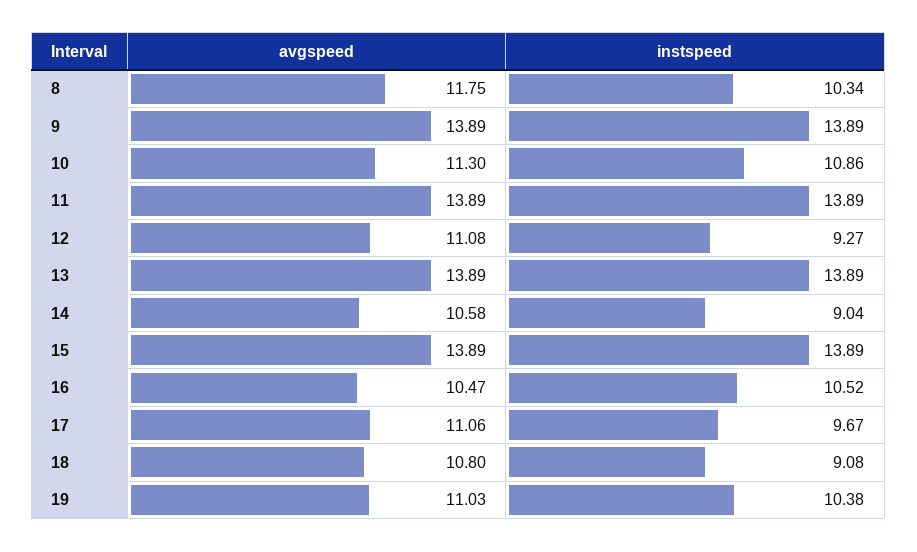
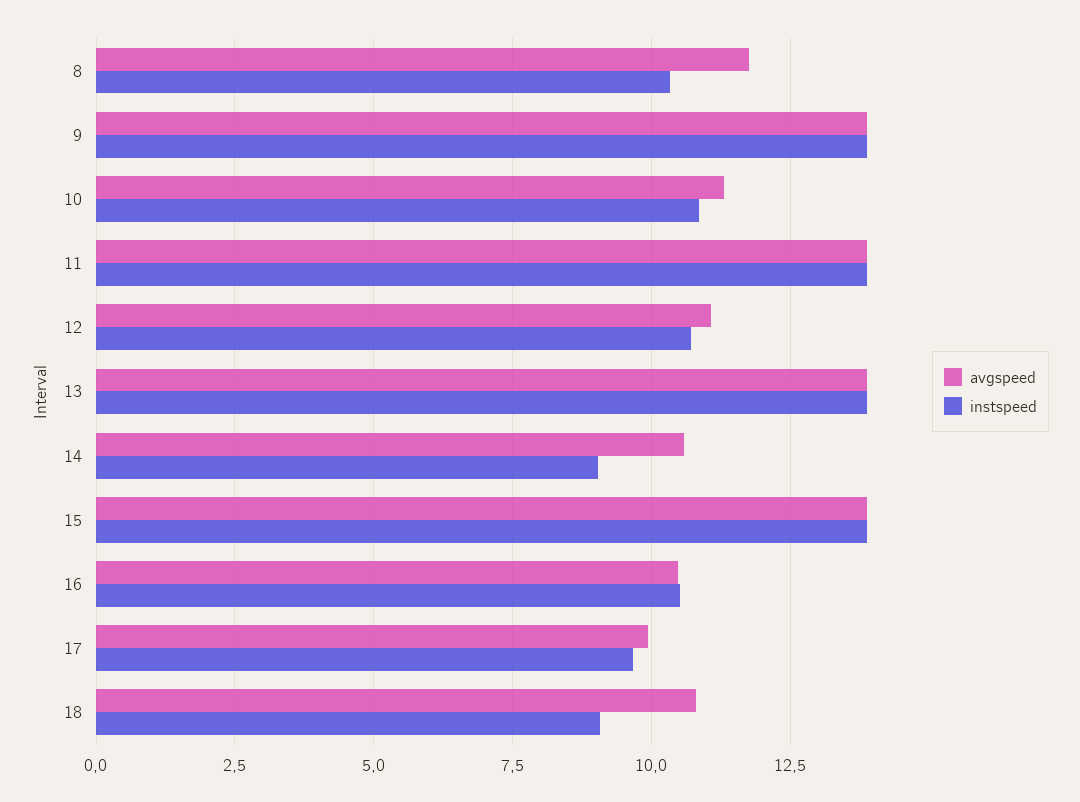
instspeed, 12: 9.27 -> 10.75
avgspeed, 17: 11.06 -> 10
avgspeed, 19: 11.03 -> none
instspeed, 19: 10.38 -> none

